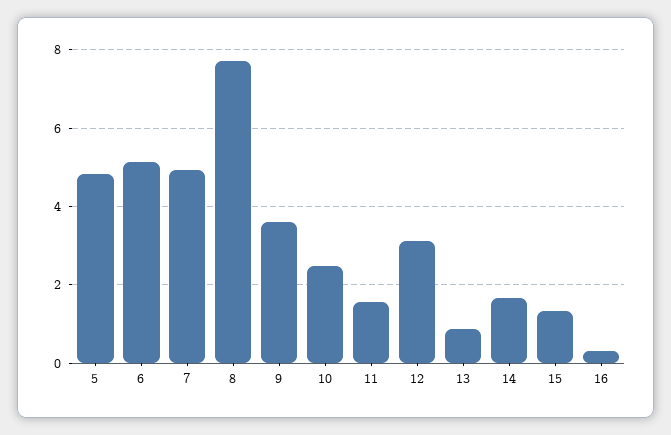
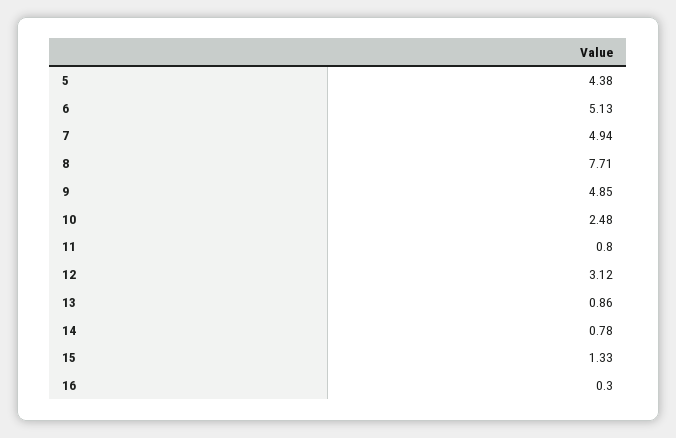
5: 4.8 -> 4.38
9: 3.6 -> 4.85
11: 1.6 -> 0.8
14: 1.6 -> 0.78

